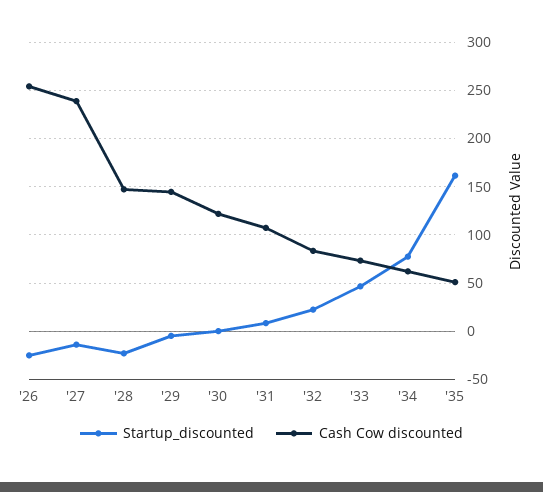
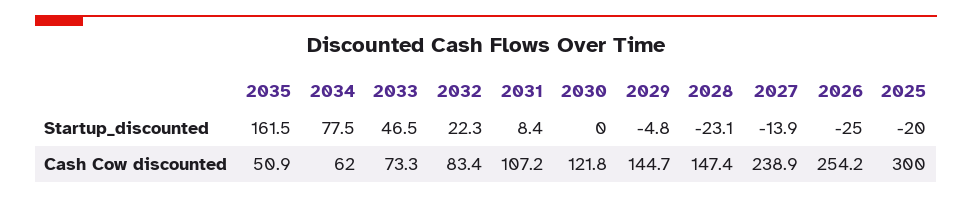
Startup_discounted, 2025: none -> -20
Cash Cow discounted, 2025: none -> 300

